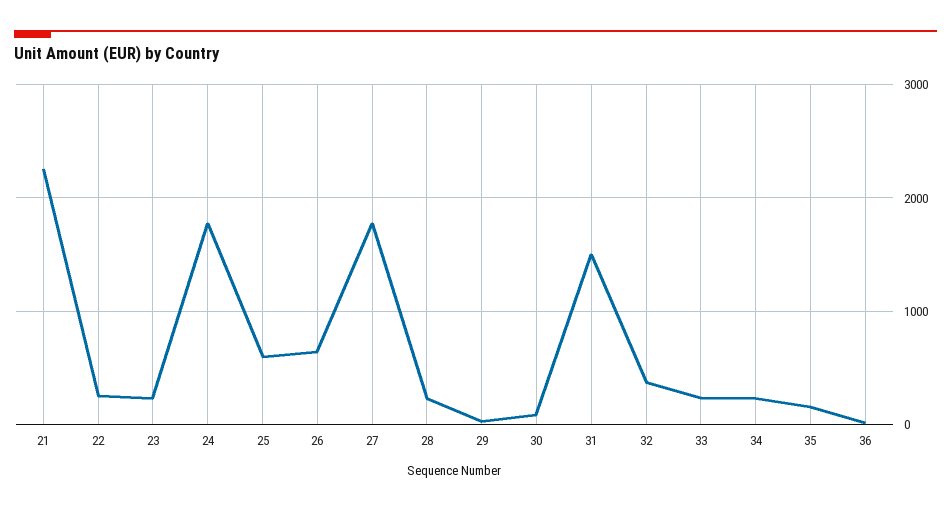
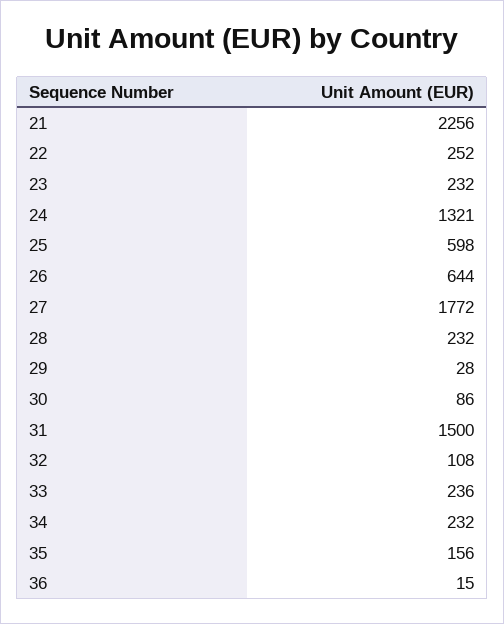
24: 1800 -> 1321
32: 400 -> 108

